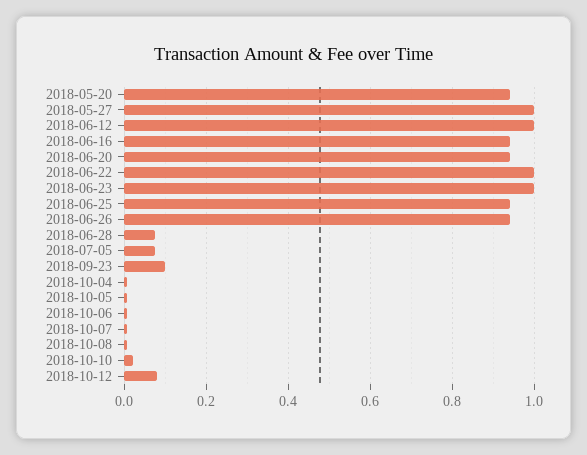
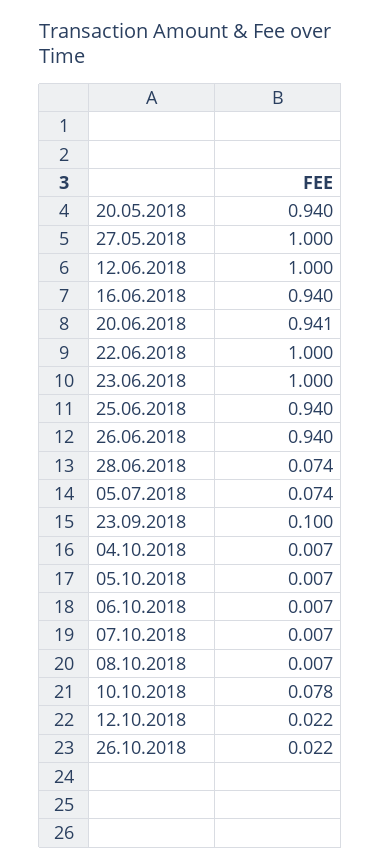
2018-10-10: 0.02 -> 0.078
2018-10-12: 0.08 -> 0.022
26.10.2018: none -> 0.022

